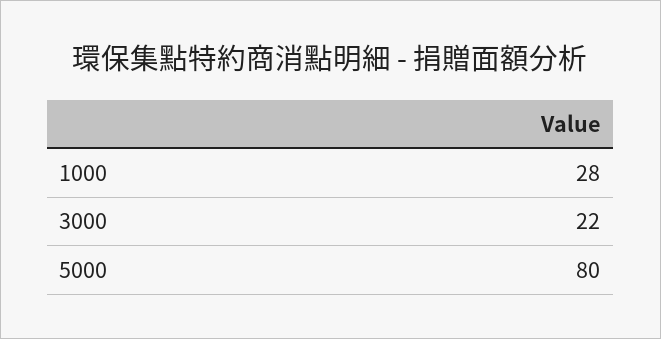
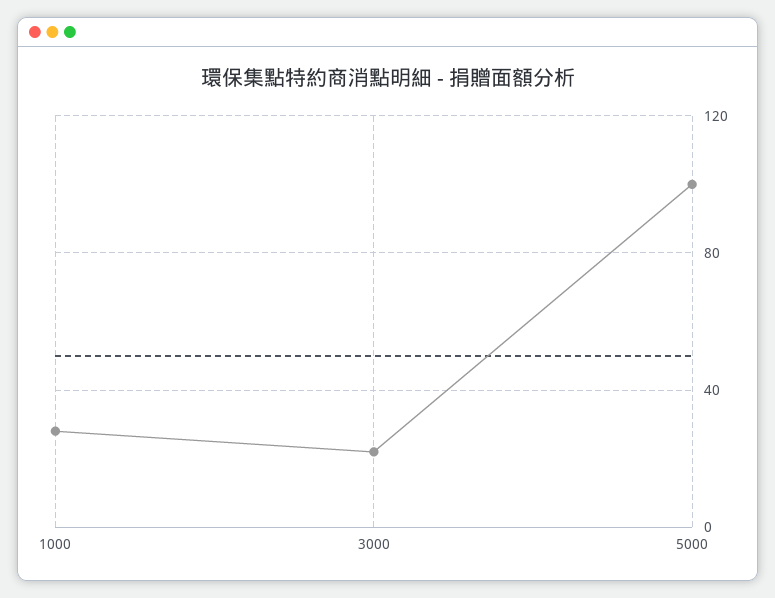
5000: 80 -> 100

